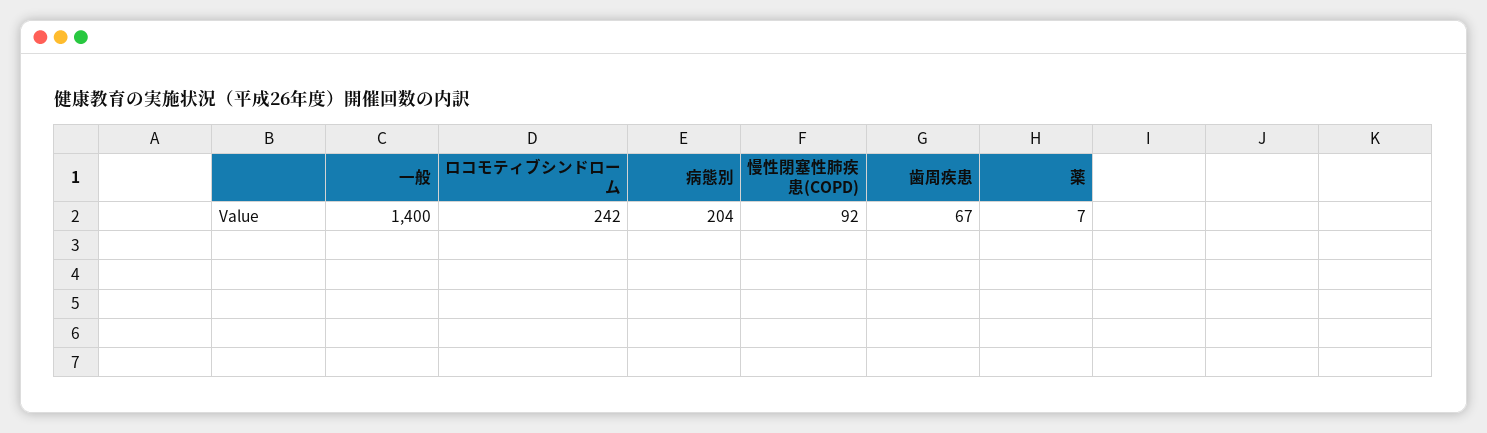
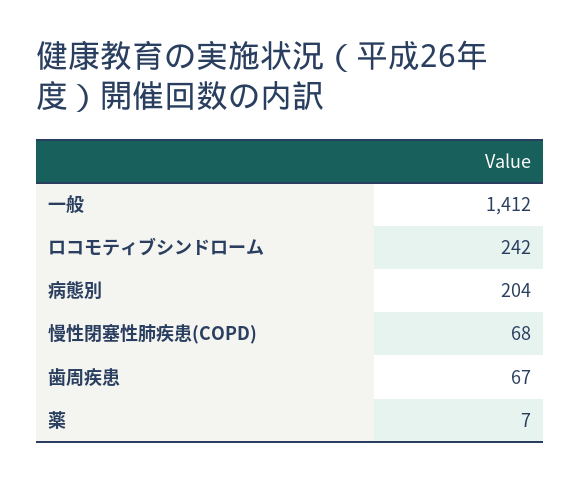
一般: 1400 -> 1412
慢性閉塞性肺疾患(COPD): 92 -> 68

